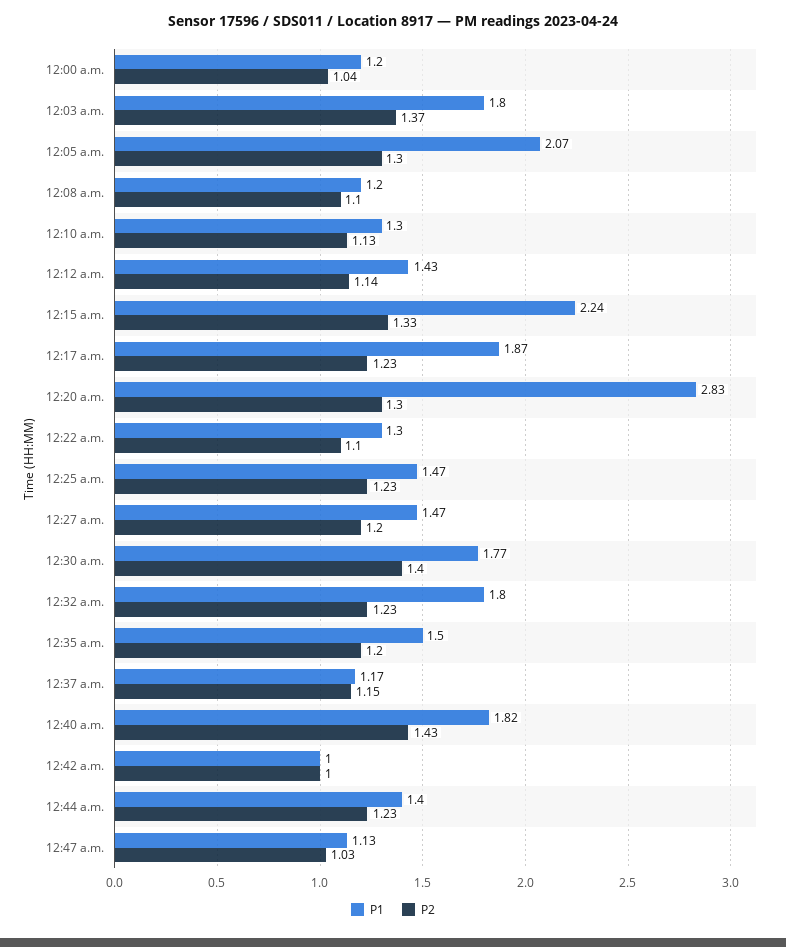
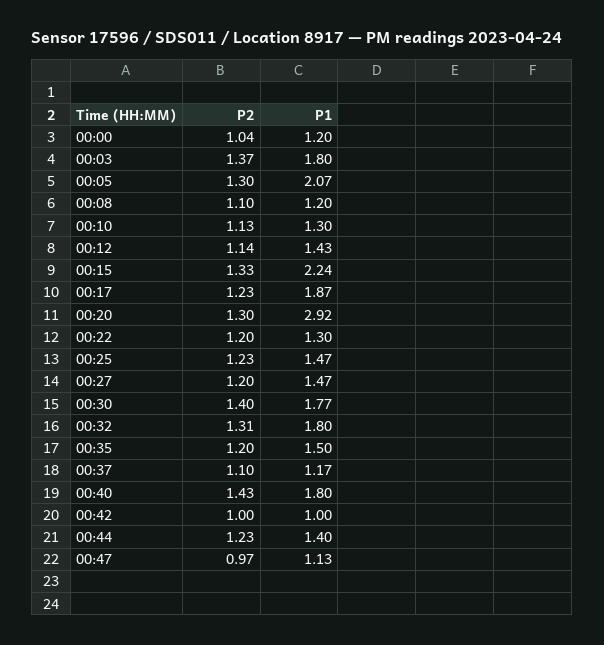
P1, 12:20 a.m.: 2.83 -> 2.92
P2, 12:22 a.m.: 1.1 -> 1.2
P2, 12:32 a.m.: 1.23 -> 1.31
P2, 12:37 a.m.: 1.15 -> 1.1
P1, 12:40 a.m.: 1.82 -> 1.8
P2, 12:47 a.m.: 1.03 -> 0.97

